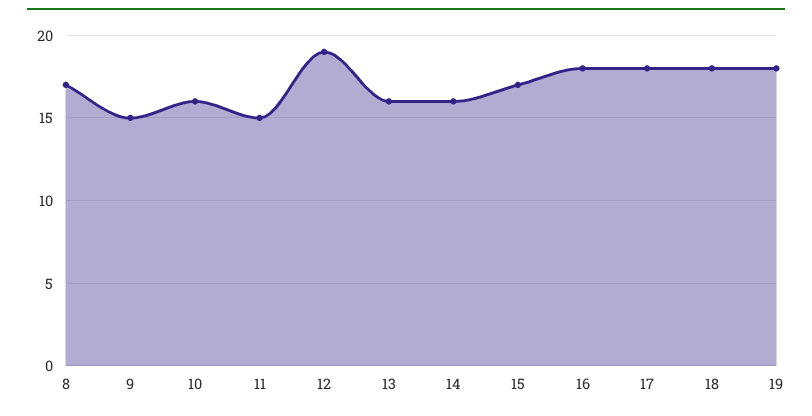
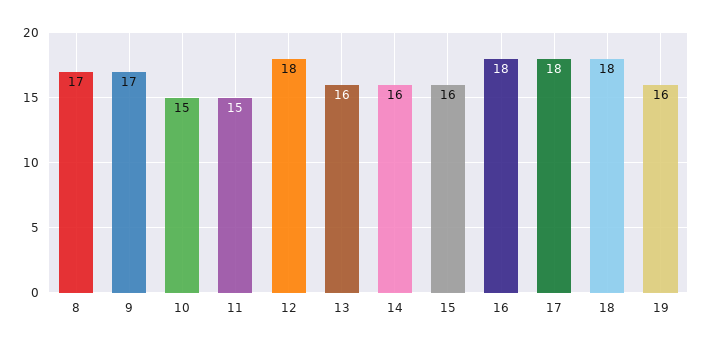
9: 15 -> 17
10: 16 -> 15
12: 19 -> 18
15: 17 -> 16
19: 18 -> 16

